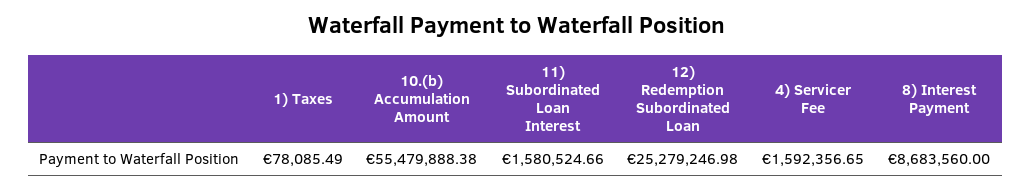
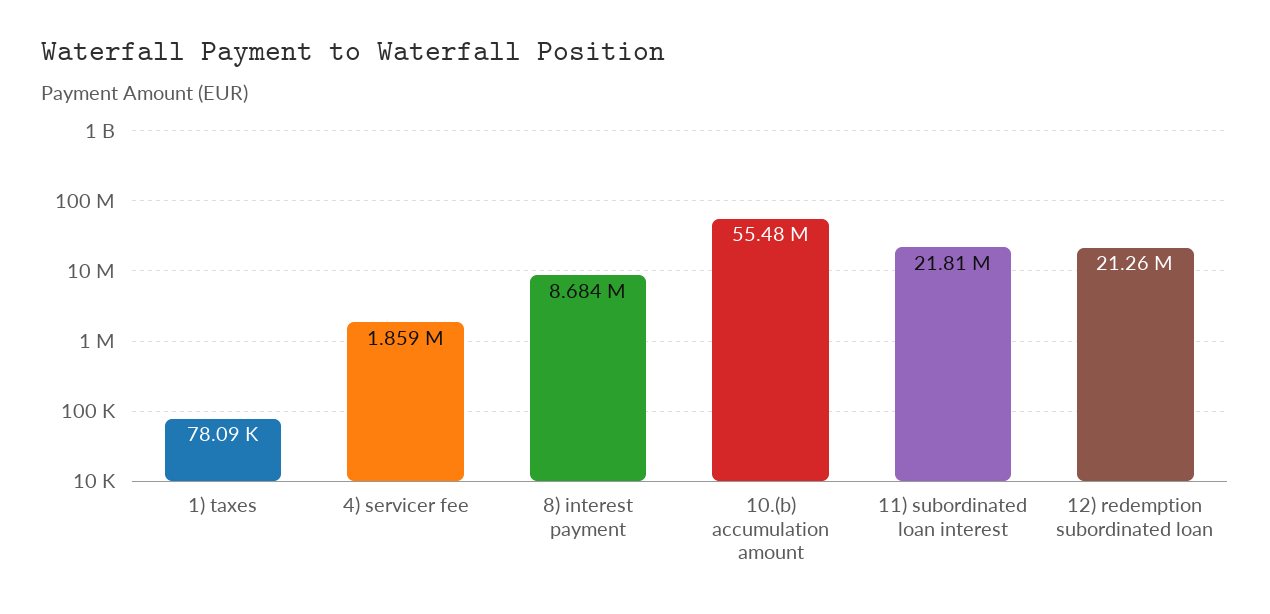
11) Subordinated Loan Interest: 1580524.66 -> 21810000
12) Redemption Subordinated Loan: 25279246.98 -> 21260000
4) Servicer Fee: 1592356.65 -> 1859000

